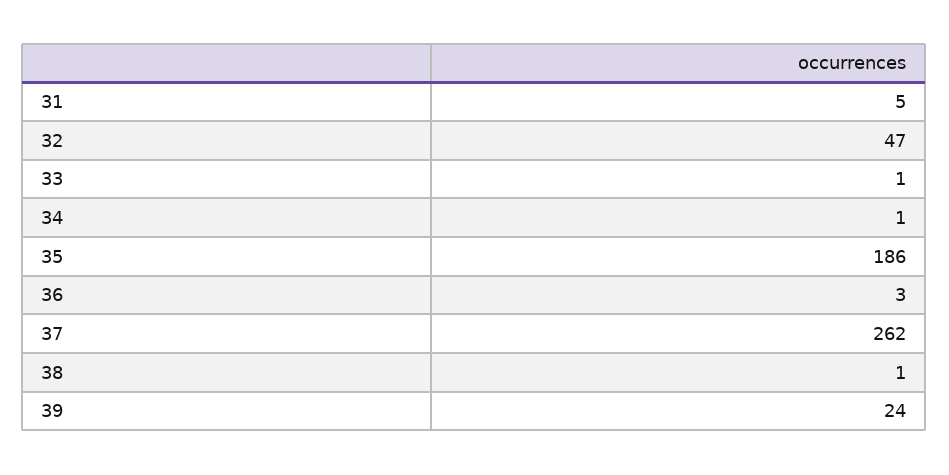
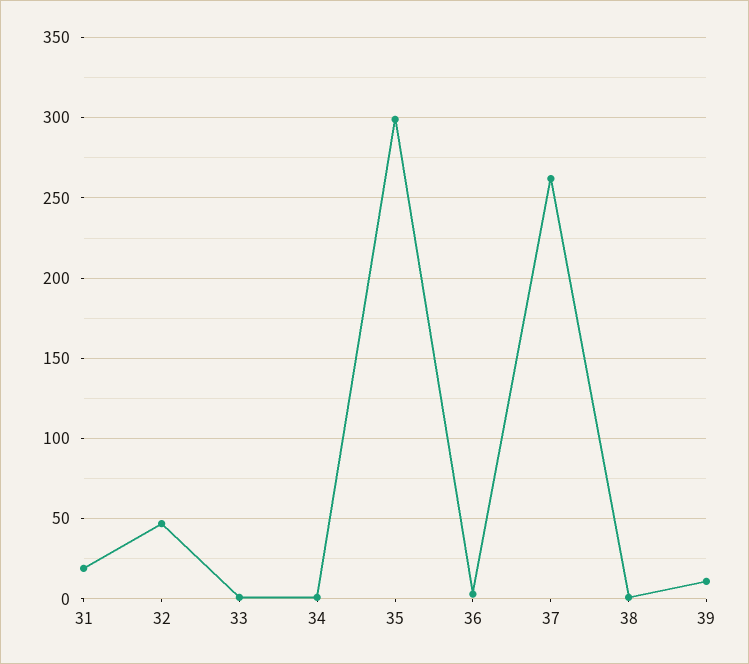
31: 5 -> 20
35: 186 -> 300
39: 24 -> 10

